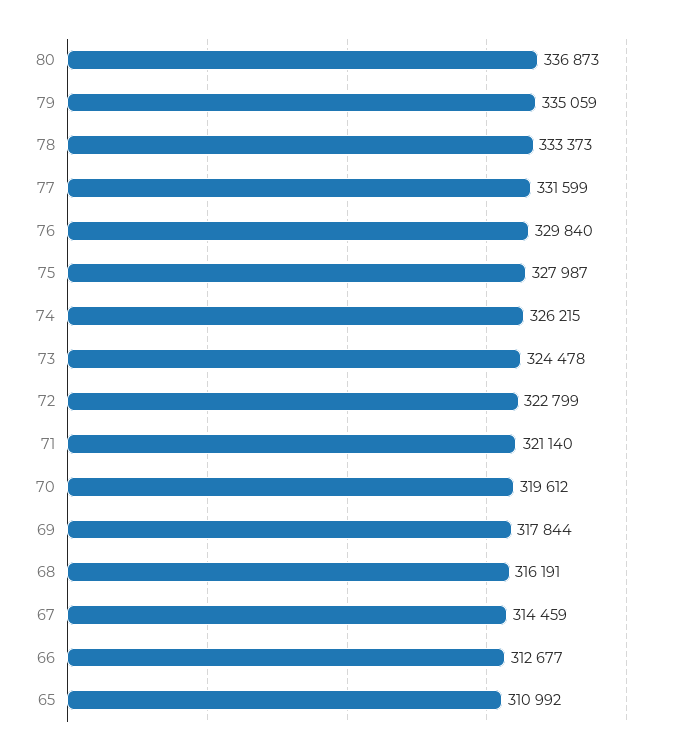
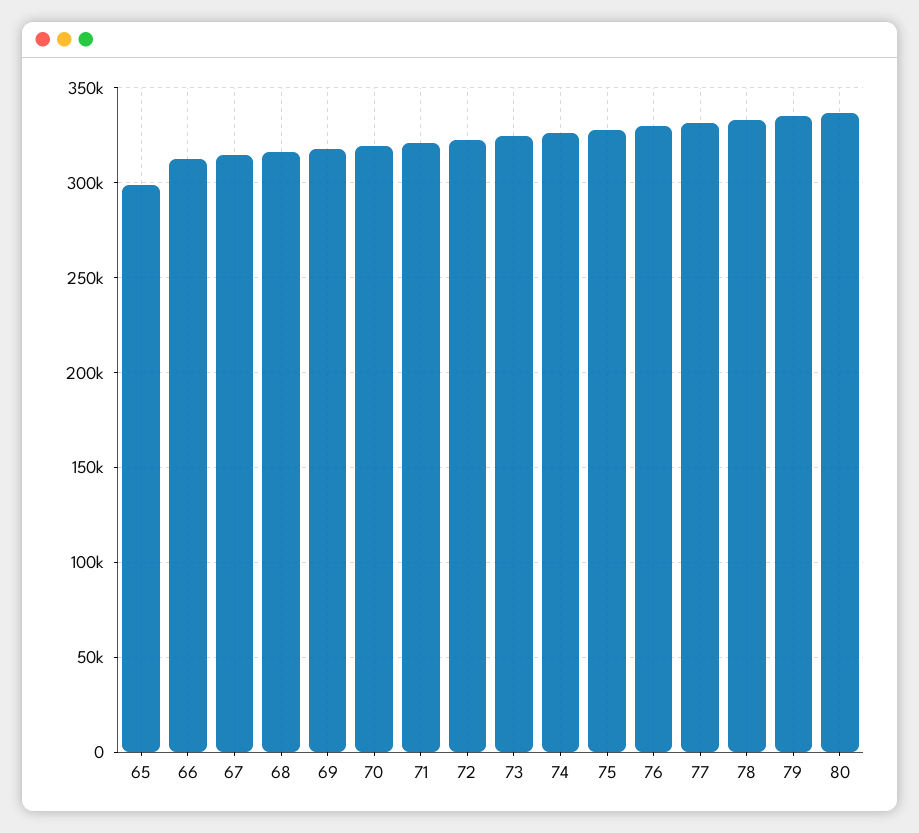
65: 310992 -> 300000

